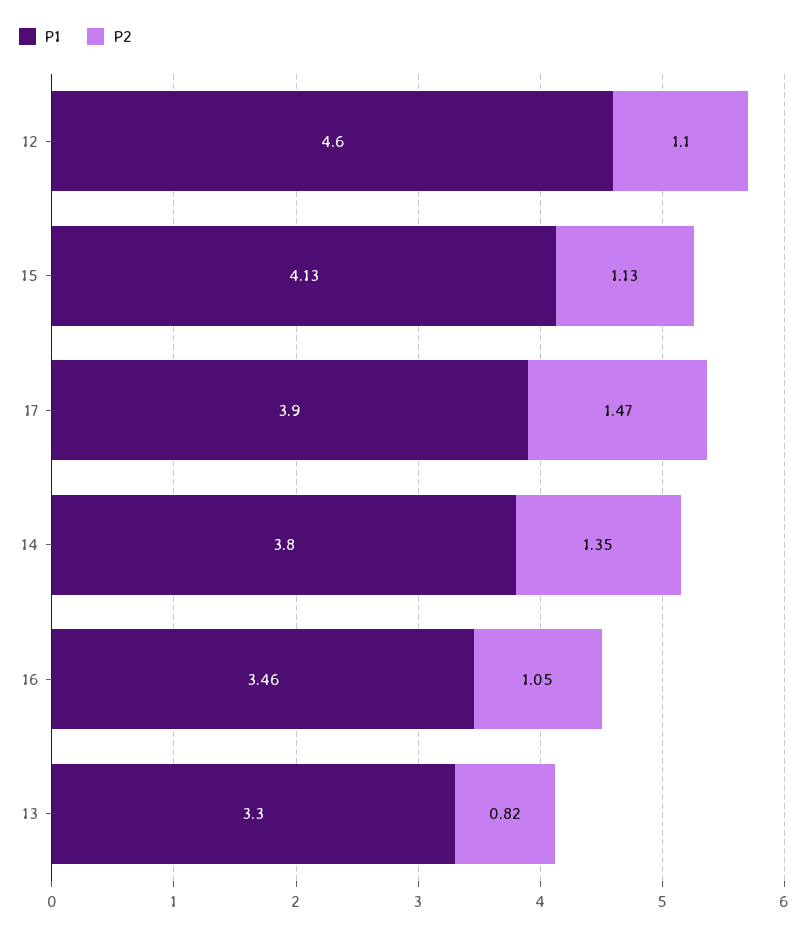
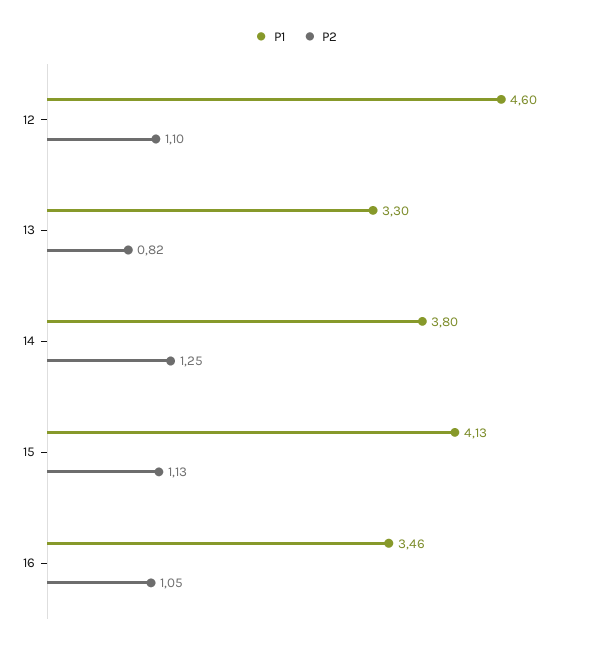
P1, 17: 3.9 -> none
P2, 17: 1.47 -> none
P2, 14: 1.35 -> 1.25

